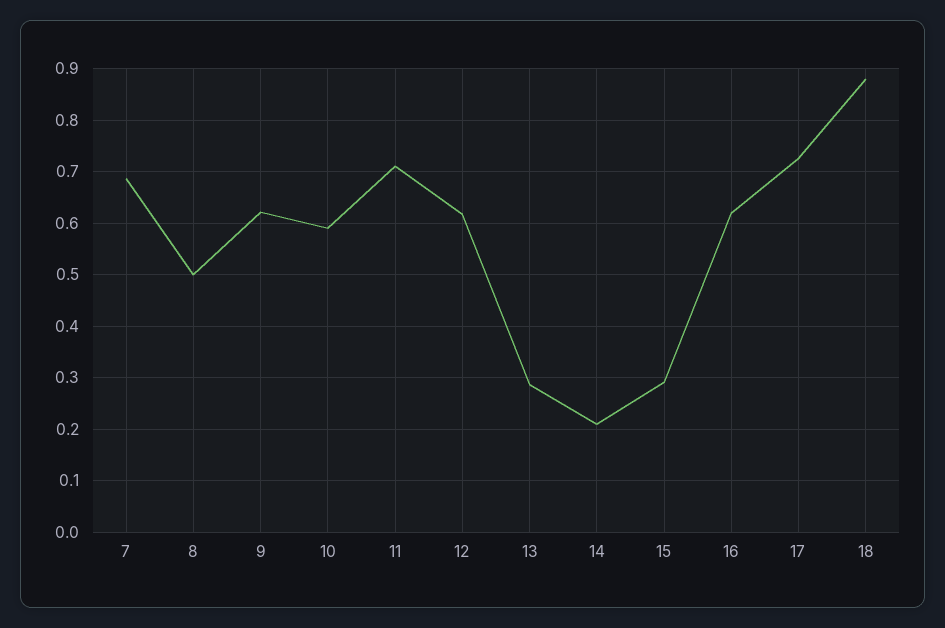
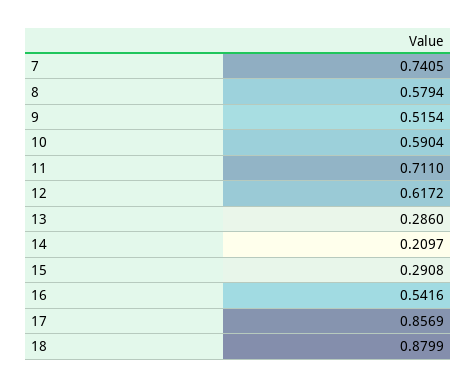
7: 0.68 -> 0.7405
8: 0.5 -> 0.5794
9: 0.62 -> 0.5154
16: 0.62 -> 0.5416
17: 0.72 -> 0.8569

